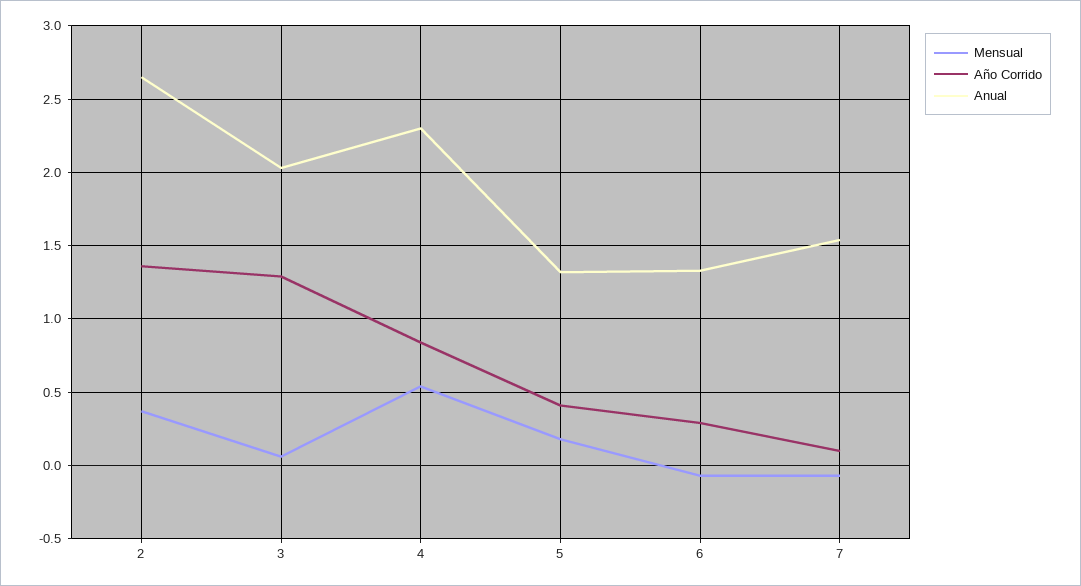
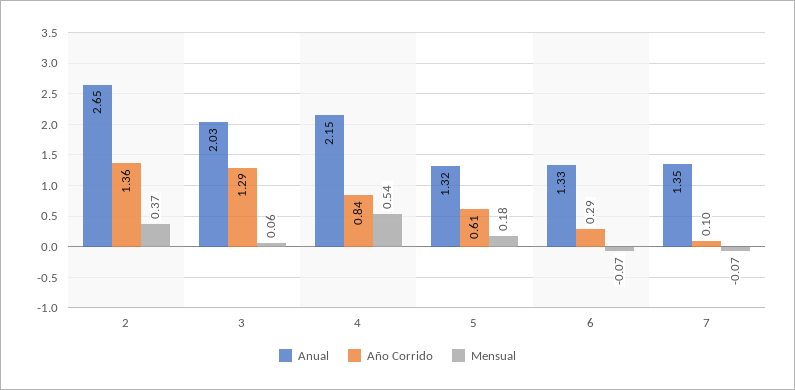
Anual, 4: 2.3 -> 2.15
Año Corrido, 5: 0.4 -> 0.61
Anual, 7: 1.55 -> 1.35

